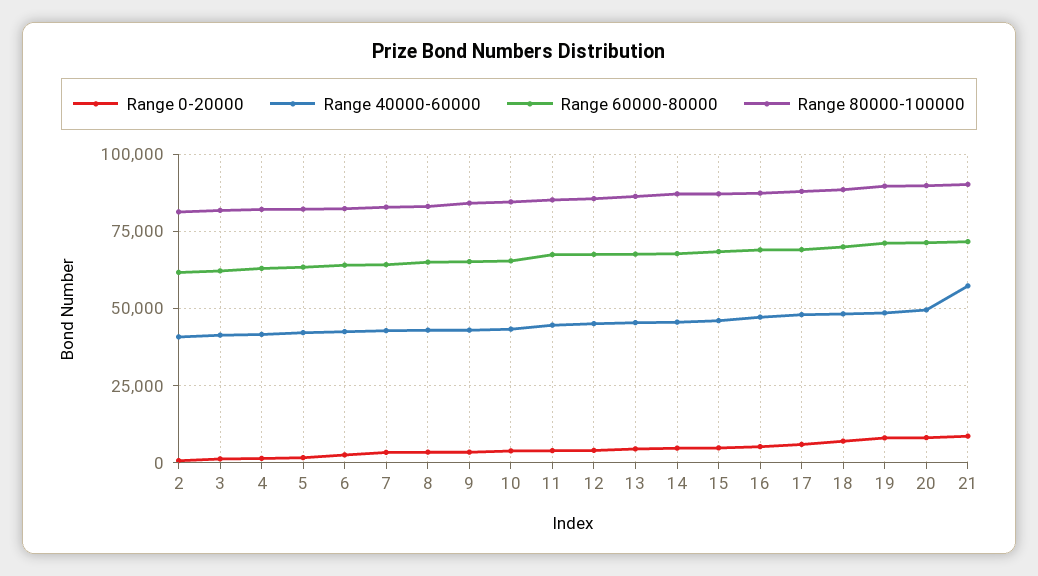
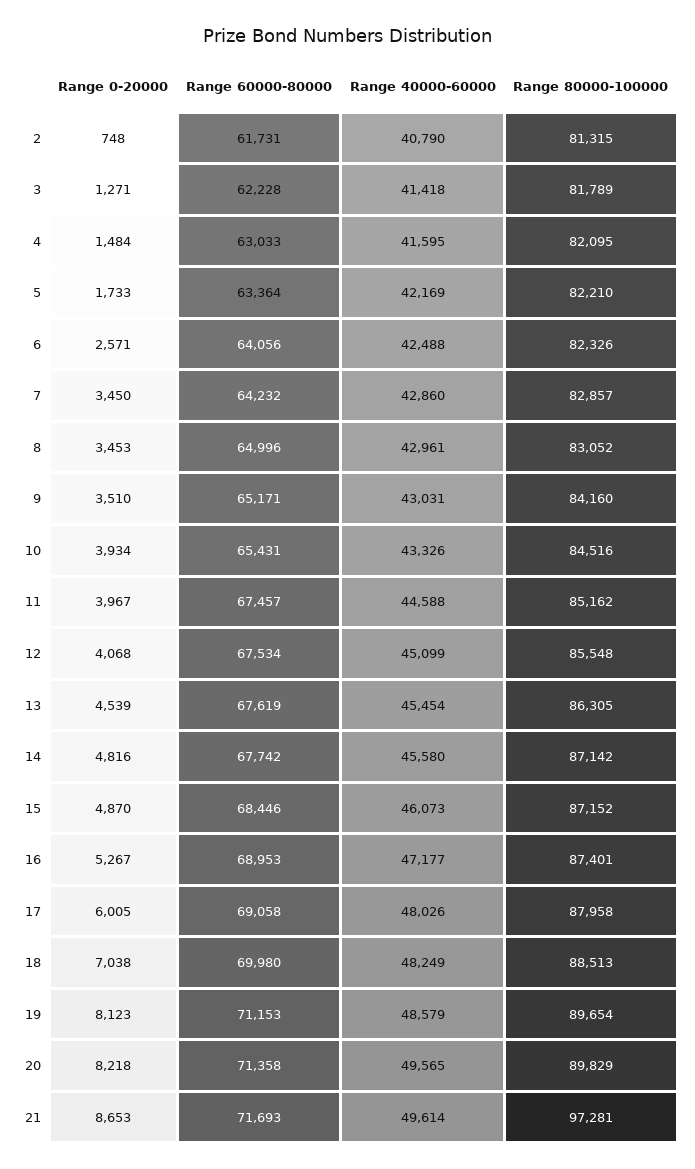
Range 40000-60000, 21: 57500 -> 49614
Range 80000-100000, 21: 90000 -> 97281

